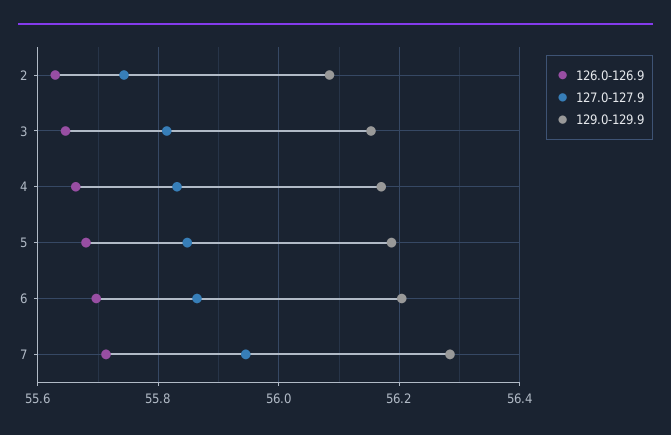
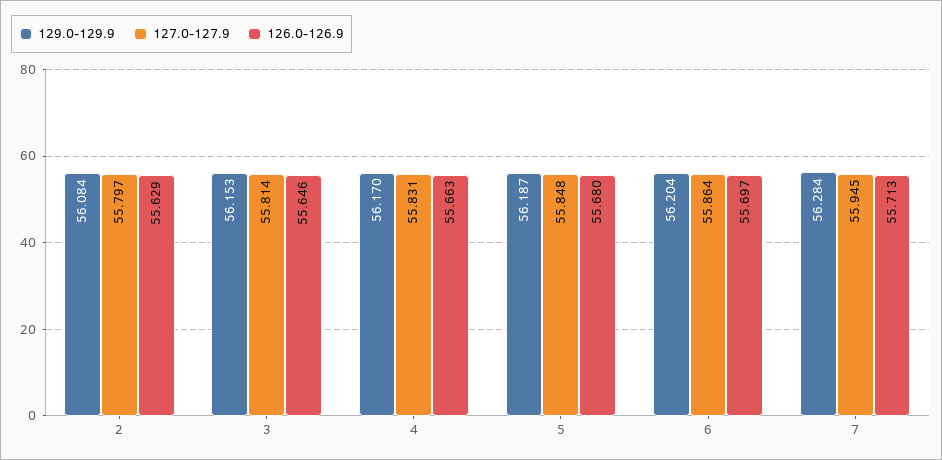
127.0-127.9, 2: 55.74 -> 55.797

